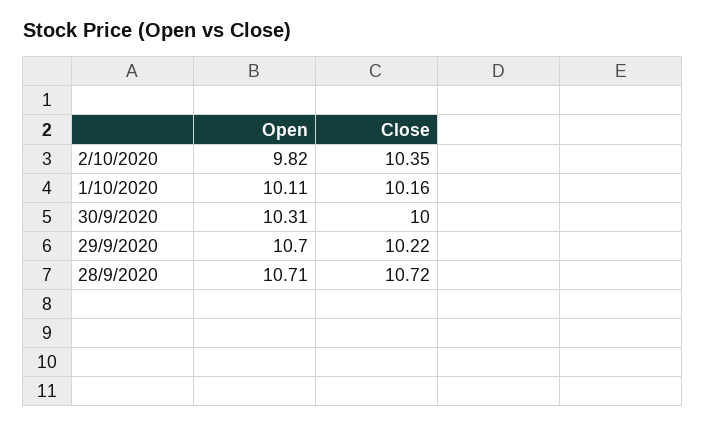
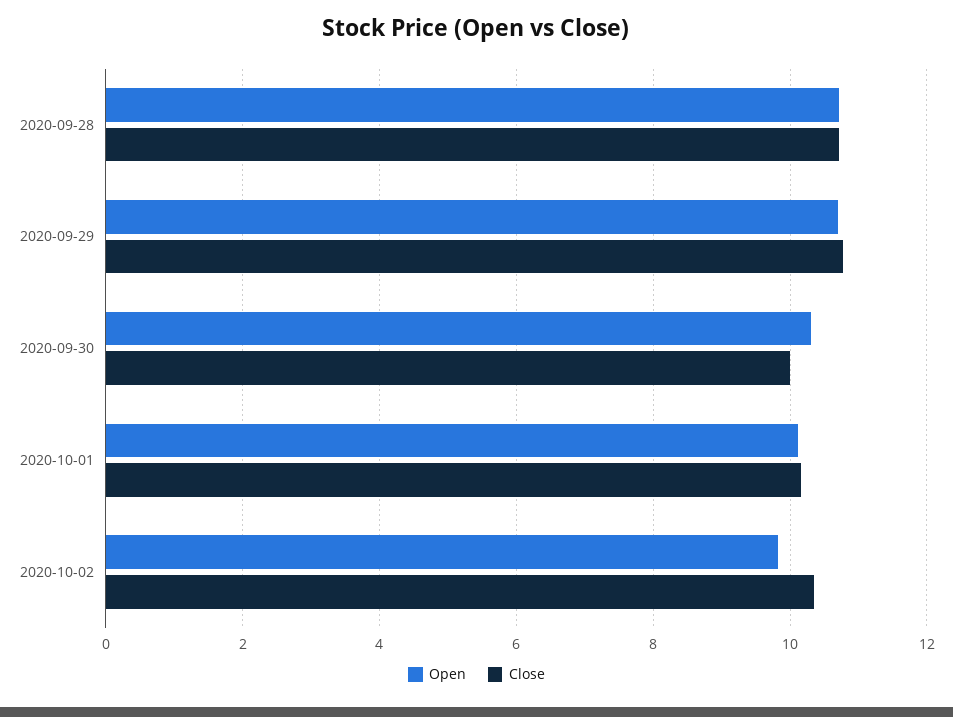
Close, 29/9/2020: 10.22 -> 10.8

